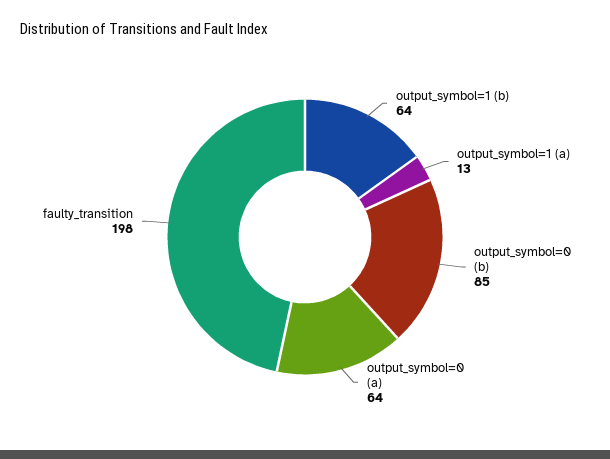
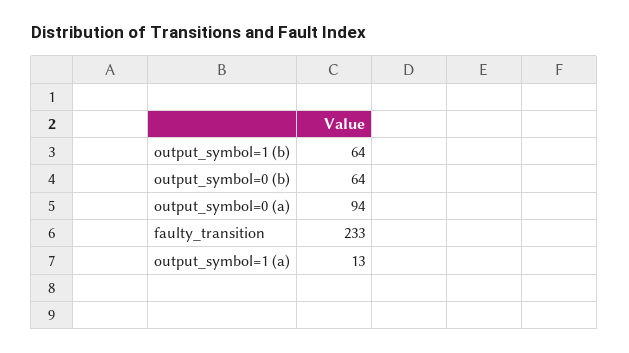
output_symbol=0 (b): 85 -> 64
output_symbol=0 (a): 64 -> 94
faulty_transition: 198 -> 233

